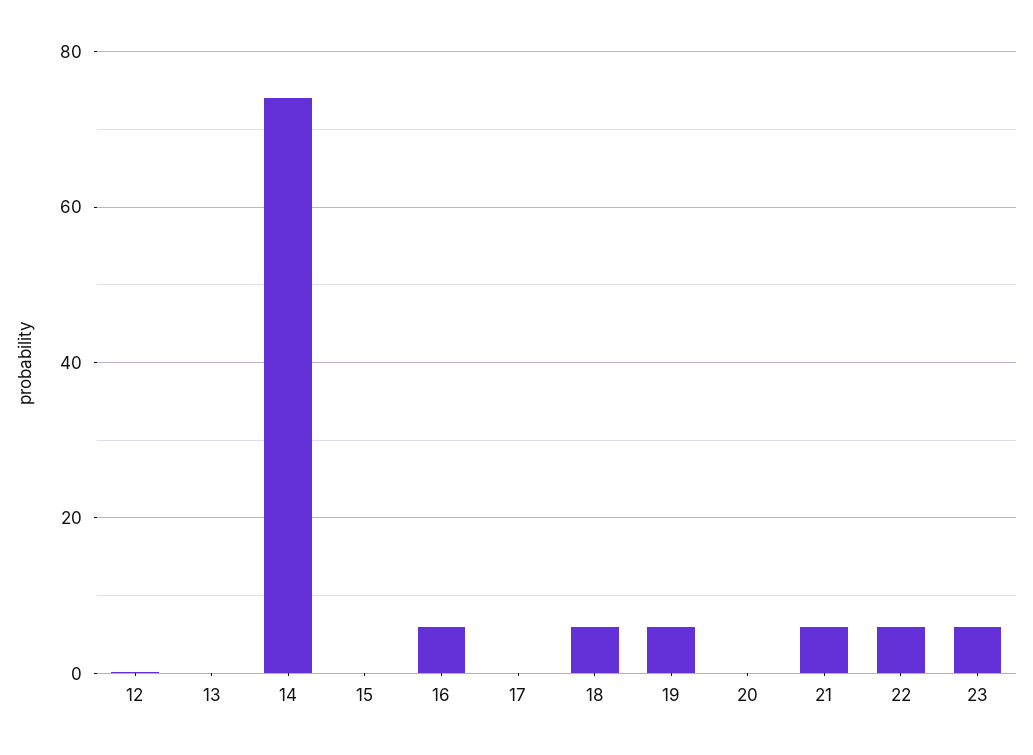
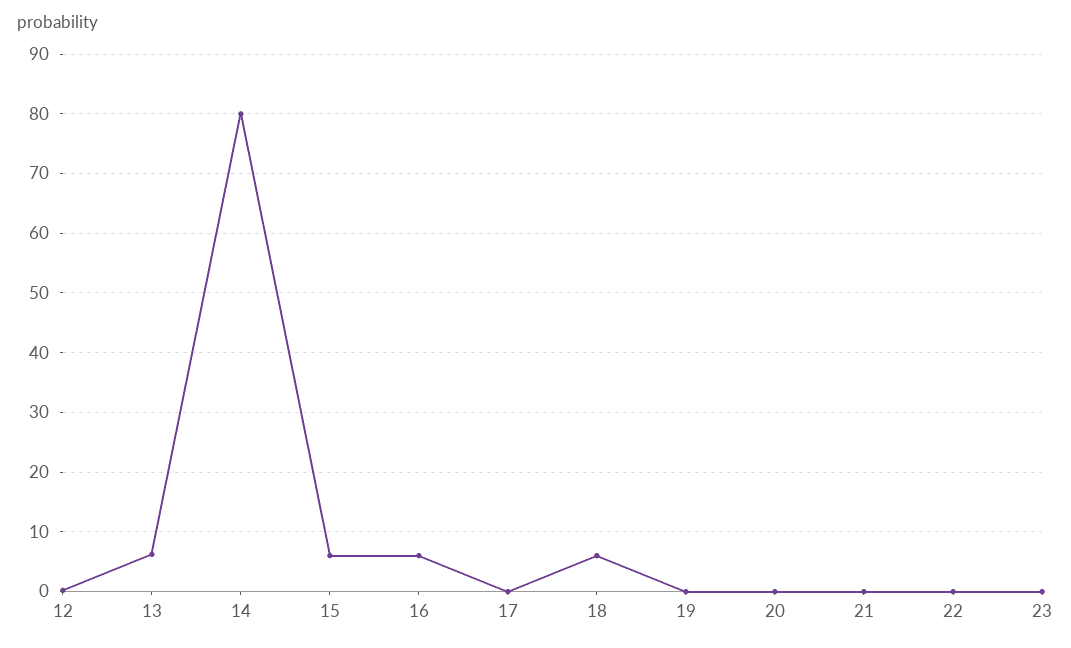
13: 0 -> 6
14: 74 -> 80
15: 0 -> 6
19: 6 -> 0
21: 6 -> 0
22: 6 -> 0
23: 6 -> 0

